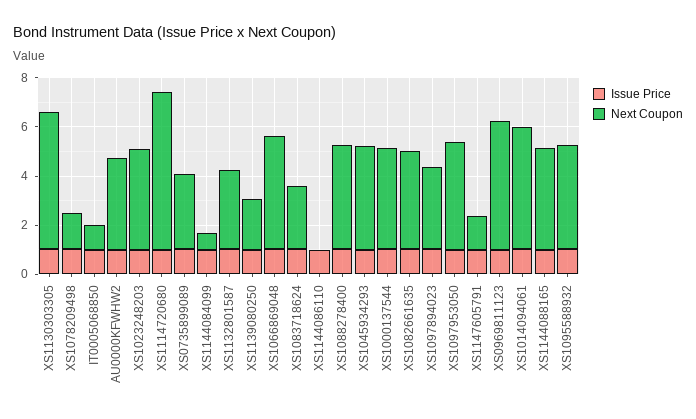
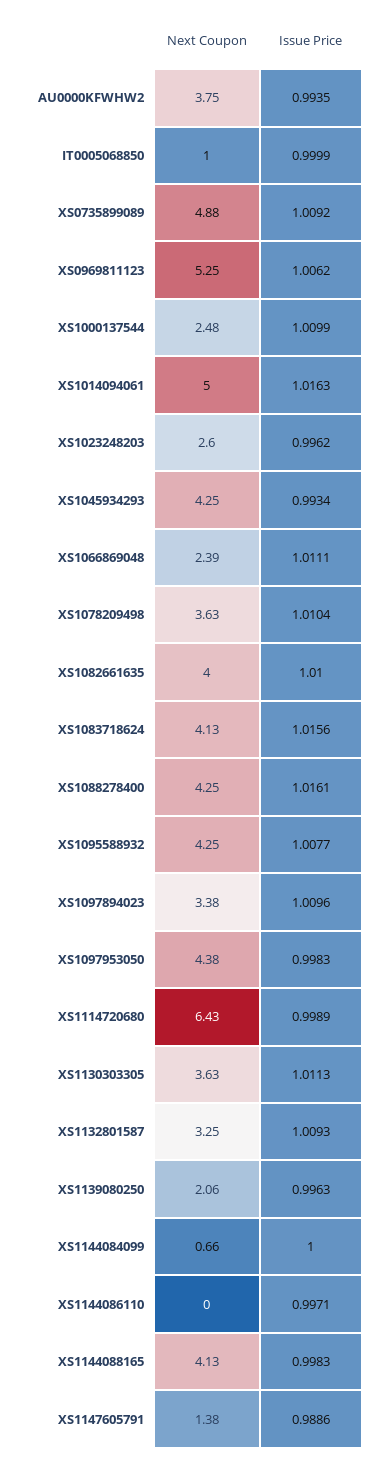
Next Coupon, XS1130303305: 5.5 -> 3.63
Next Coupon, XS1078209498: 1.5 -> 3.63
Next Coupon, XS1023248203: 4 -> 2.6
Next Coupon, XS0735899089: 3 -> 4.88
Next Coupon, XS1066869048: 4.5 -> 2.39
Next Coupon, XS1083718624: 2.5 -> 4.13
Next Coupon, XS1000137544: 4 -> 2.48

